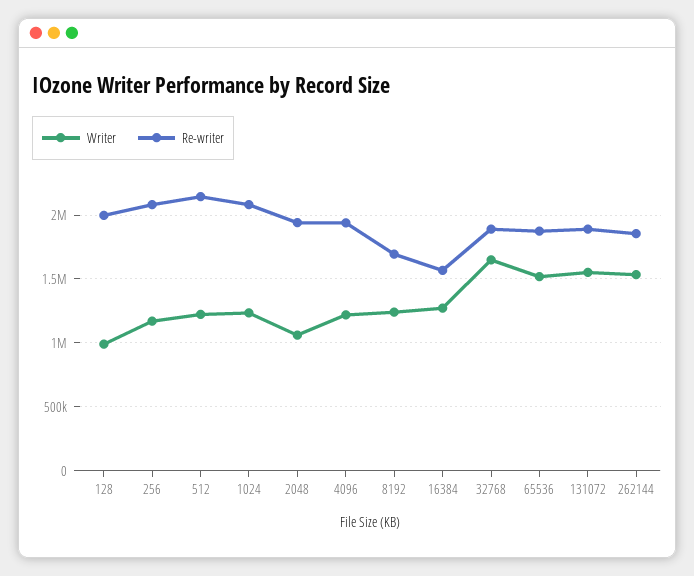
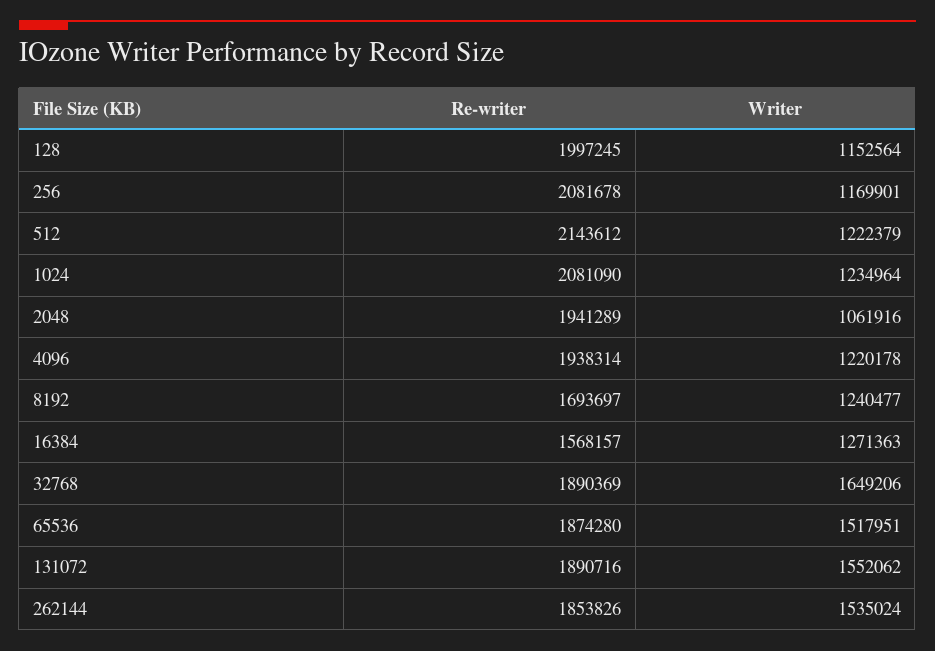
Writer, 128: 1000000 -> 1152564

